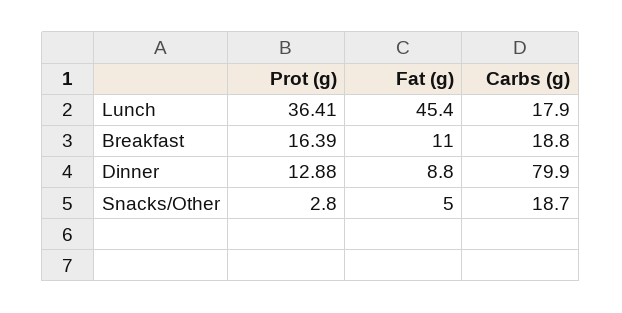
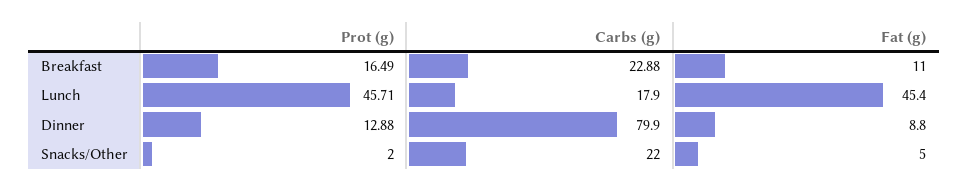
Prot (g), Lunch: 36.41 -> 45.71
Prot (g), Breakfast: 16.39 -> 16.49
Carbs (g), Breakfast: 18.8 -> 22.88
Prot (g), Snacks/Other: 2.8 -> 2
Carbs (g), Snacks/Other: 18.7 -> 22

